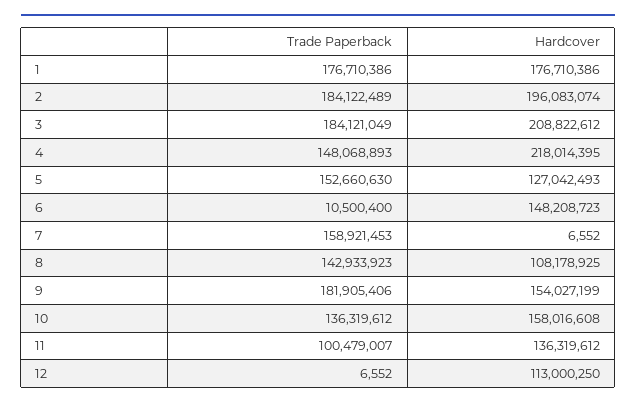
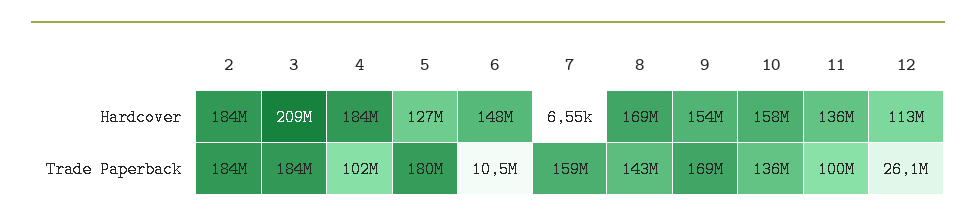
Trade Paperback, 1: 176710386 -> none
Hardcover, 1: 176710386 -> none
Hardcover, 2: 196083074 -> 184000000
Trade Paperback, 4: 148068893 -> 102000000
Hardcover, 4: 218014395 -> 184000000
Trade Paperback, 5: 152660630 -> 180000000
Hardcover, 8: 108178925 -> 169000000
Trade Paperback, 9: 181905406 -> 169000000
Trade Paperback, 12: 6552 -> 26100000

